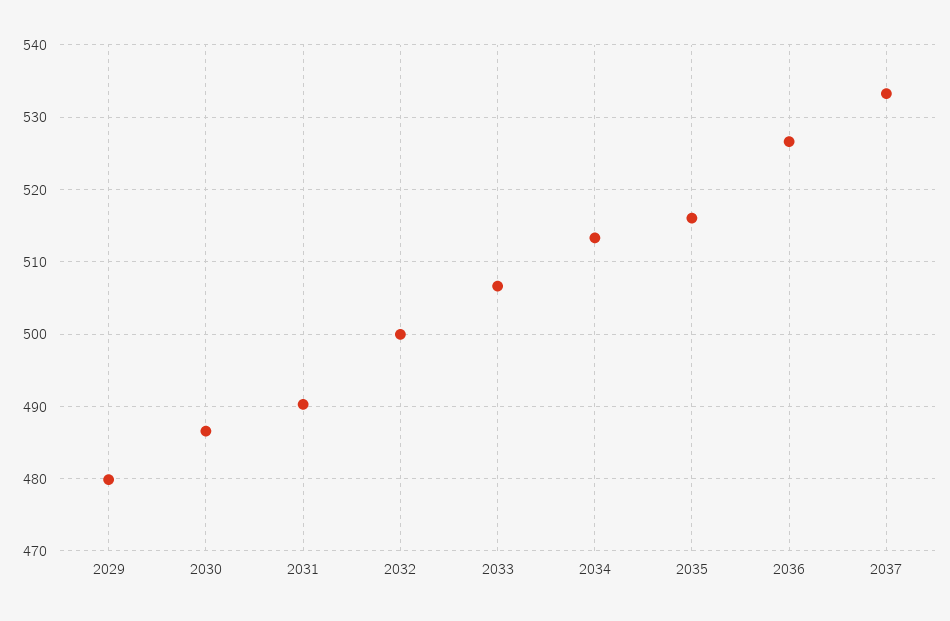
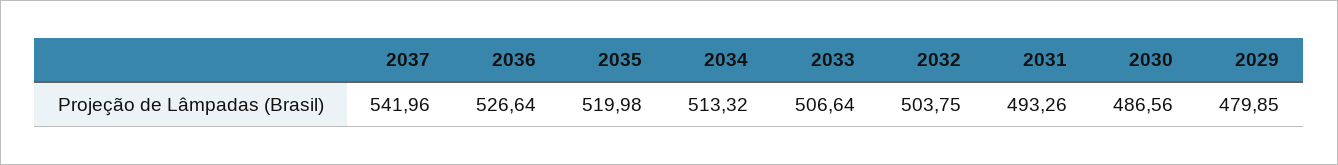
2031: 490 -> 493.26
2032: 500 -> 503.75
2035: 516 -> 519.98
2037: 533 -> 541.96

